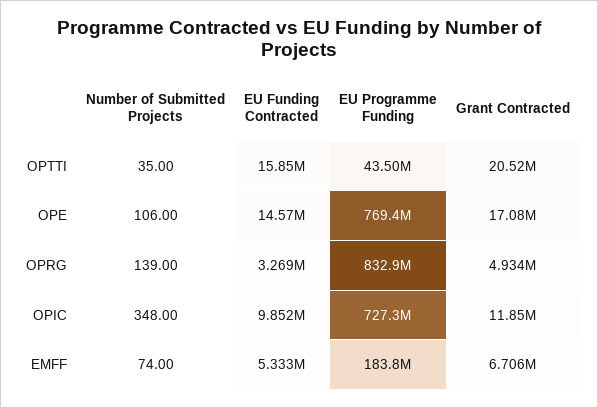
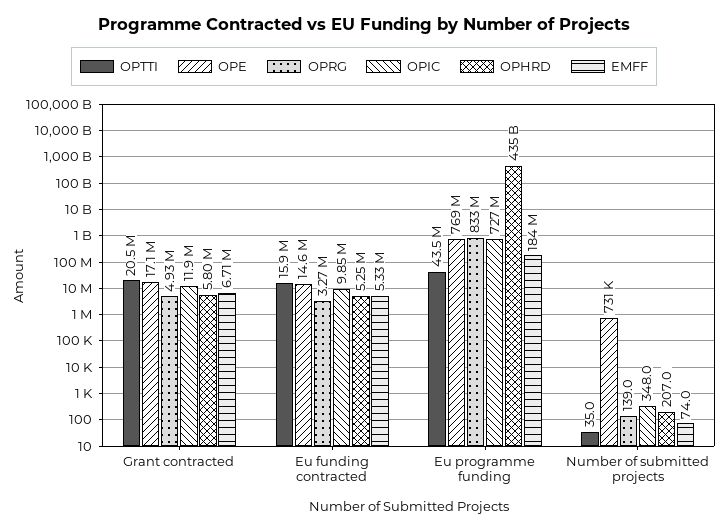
OPE, Number of Submitted Projects: 106 -> 731000
OPHRD, Grant Contracted: none -> 5800000
OPHRD, EU Funding Contracted: none -> 5250000
OPHRD, EU Programme Funding: none -> 435000000000
OPHRD, Number of Submitted Projects: none -> 207

